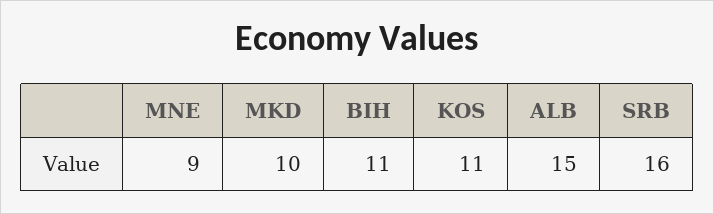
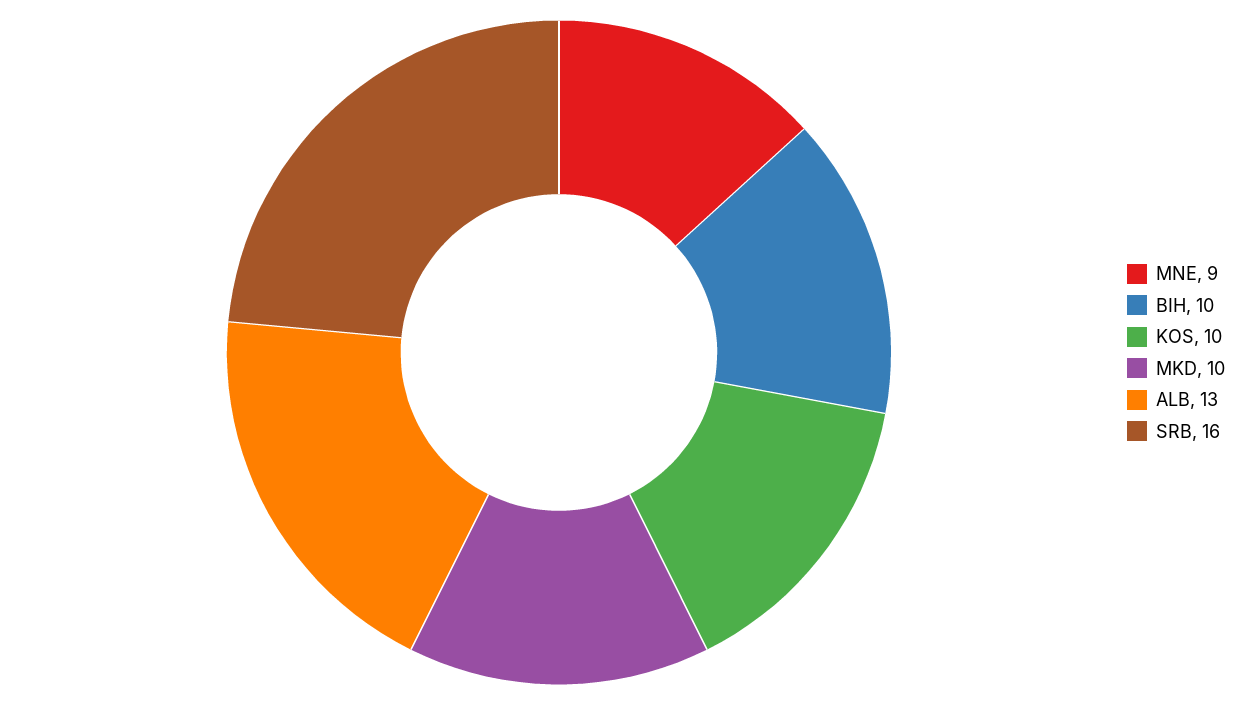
BIH: 11 -> 10
KOS: 11 -> 10
ALB: 15 -> 13

